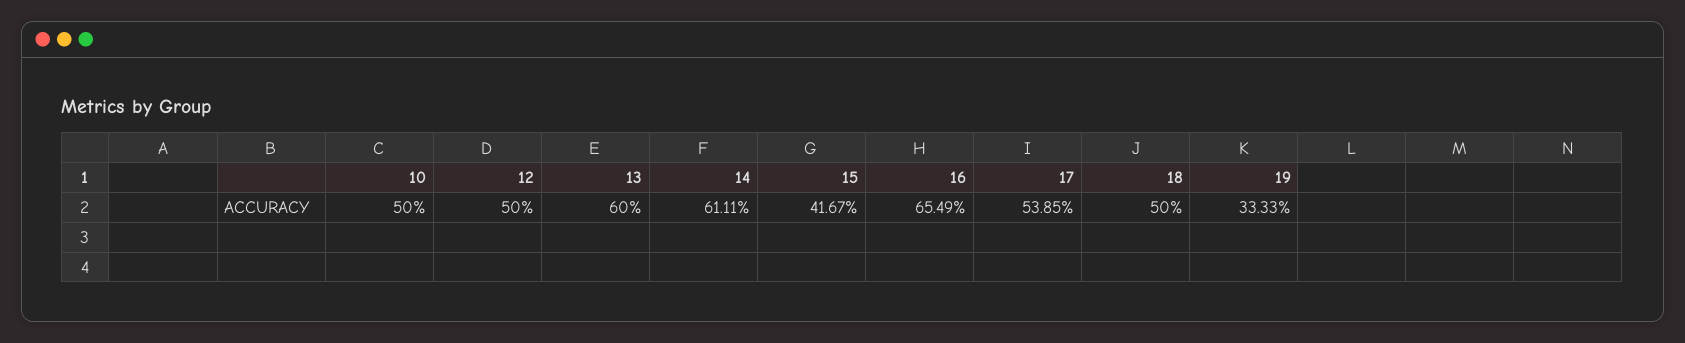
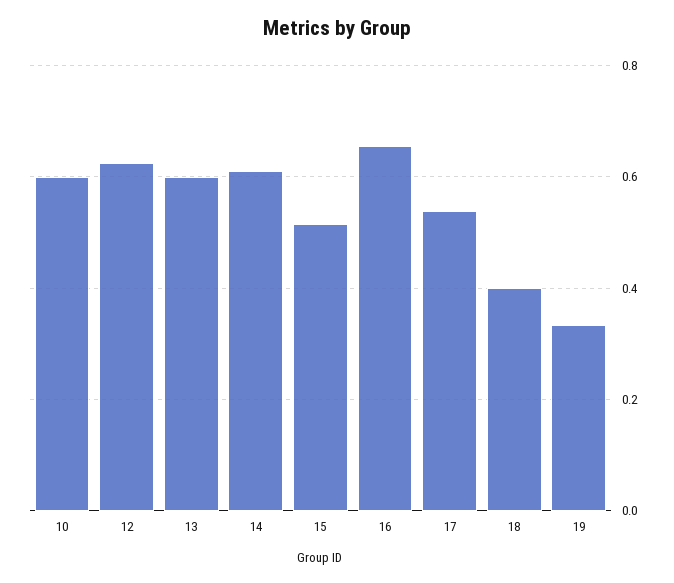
10: 0.5 -> 0.6
12: 0.5 -> 0.62
15: 0.4167 -> 0.52
18: 0.5 -> 0.4

